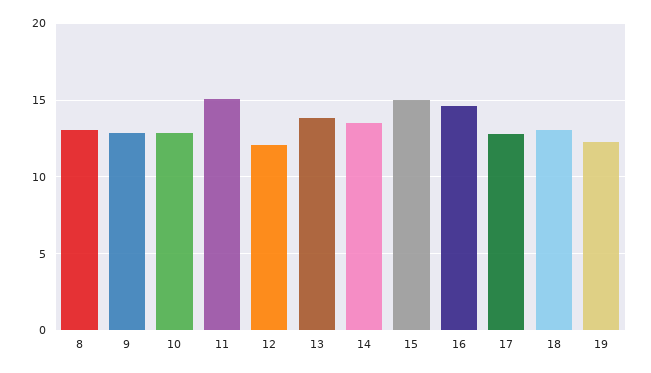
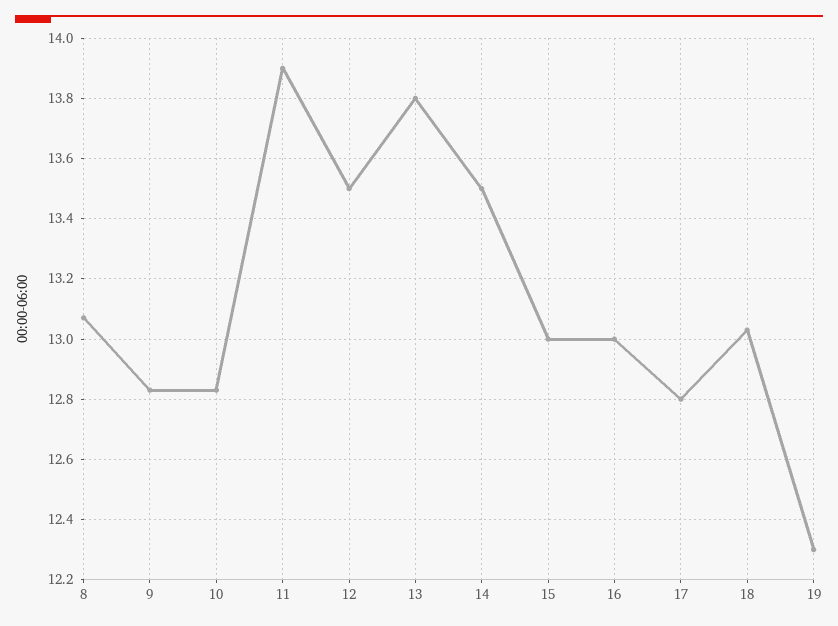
11: 15 -> 13.9
12: 12 -> 13.5
15: 15 -> 13
16: 14.5 -> 13

